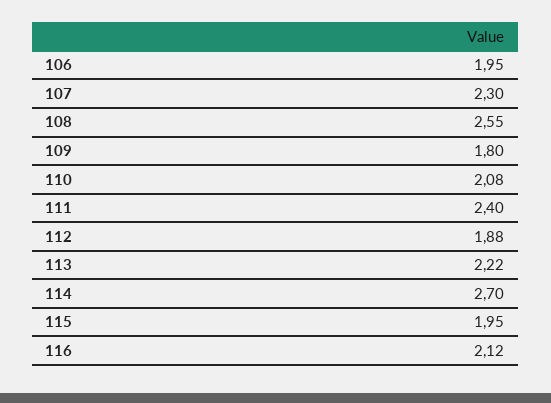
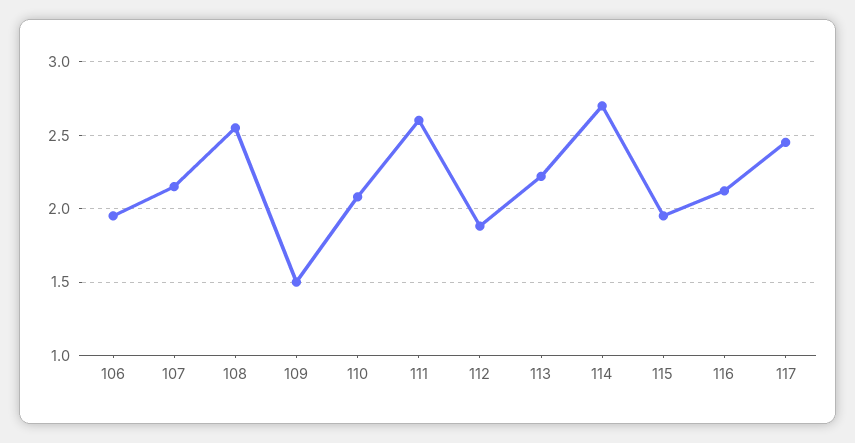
107: 2.3 -> 2.15
109: 1.8 -> 1.5
111: 2.4 -> 2.6
117: none -> 2.45

